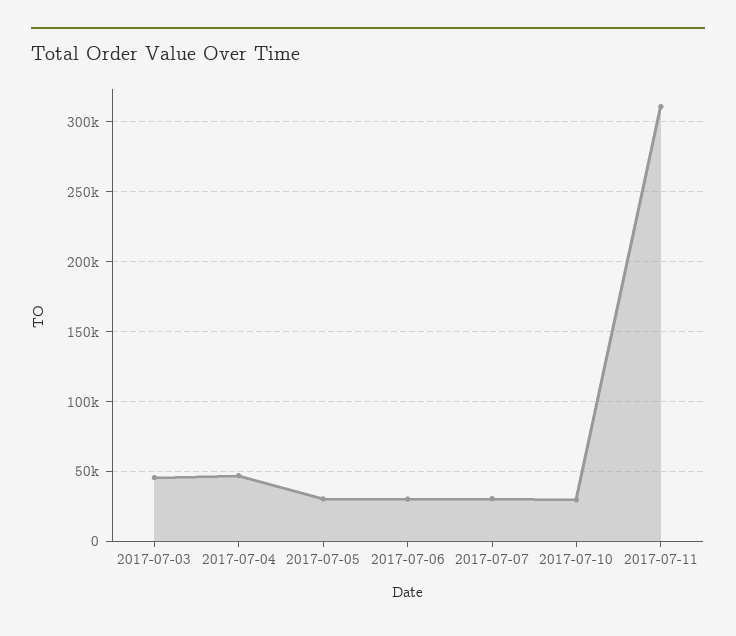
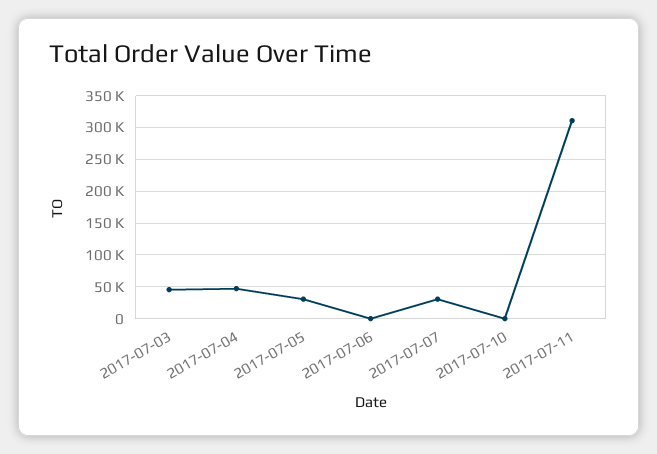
2017-07-06: 30000 -> 0
2017-07-10: 30000 -> 0

